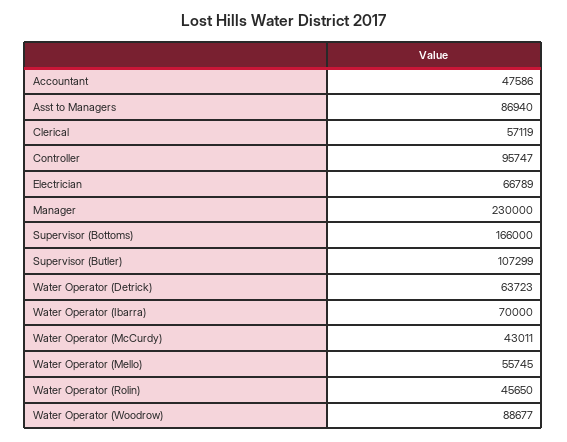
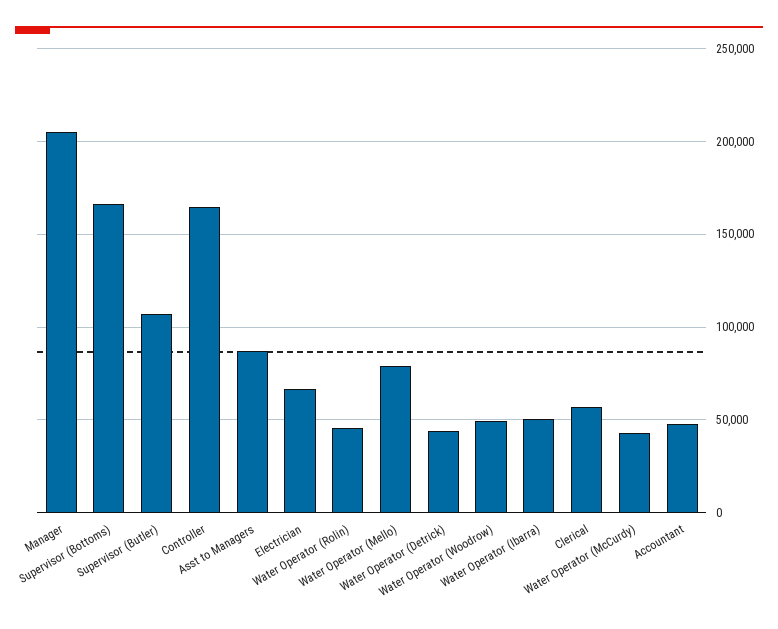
Controller: 95747 -> 165000
Manager: 230000 -> 205000
Water Operator (Detrick): 63723 -> 45000
Water Operator (Ibarra): 70000 -> 50000
Water Operator (Mello): 55745 -> 80000
Water Operator (Woodrow): 88677 -> 50000

